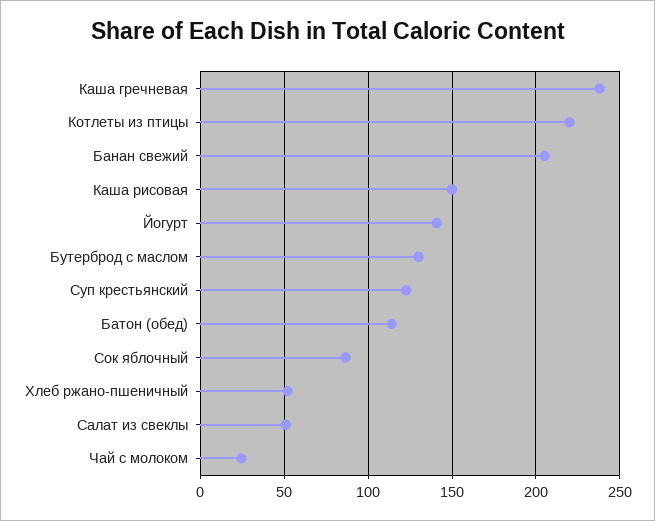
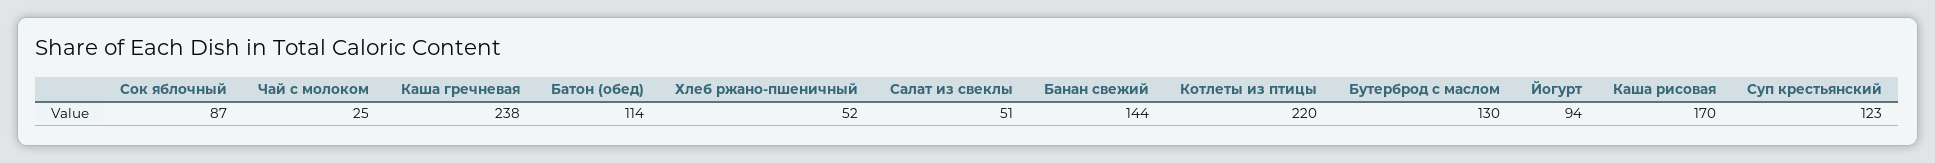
Банан свежий: 205 -> 144
Каша рисовая: 150 -> 170
Йогурт: 140 -> 94

